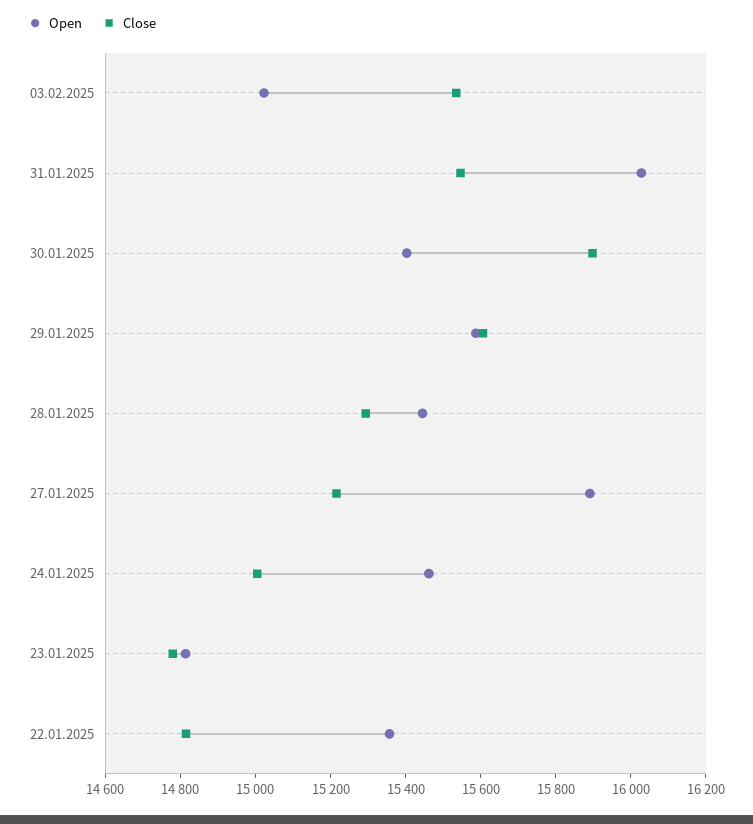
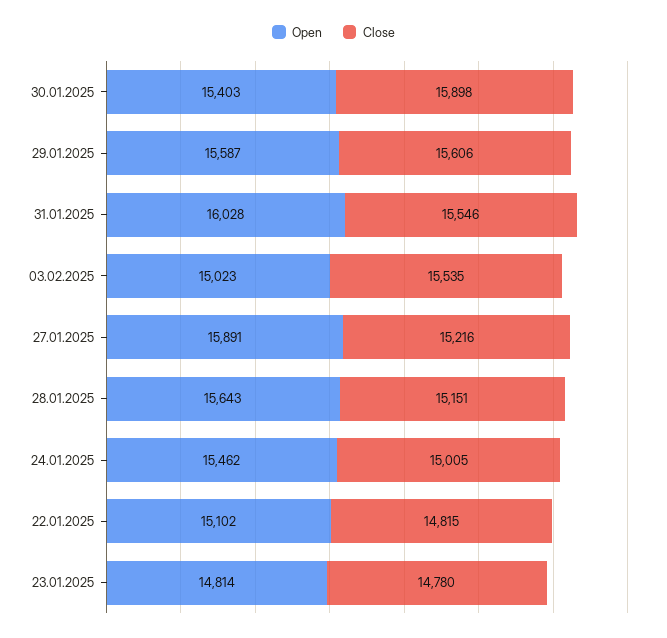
Open, 28.01.2025: 15450 -> 15643
Close, 28.01.2025: 15300 -> 15151
Open, 22.01.2025: 15350 -> 15102

